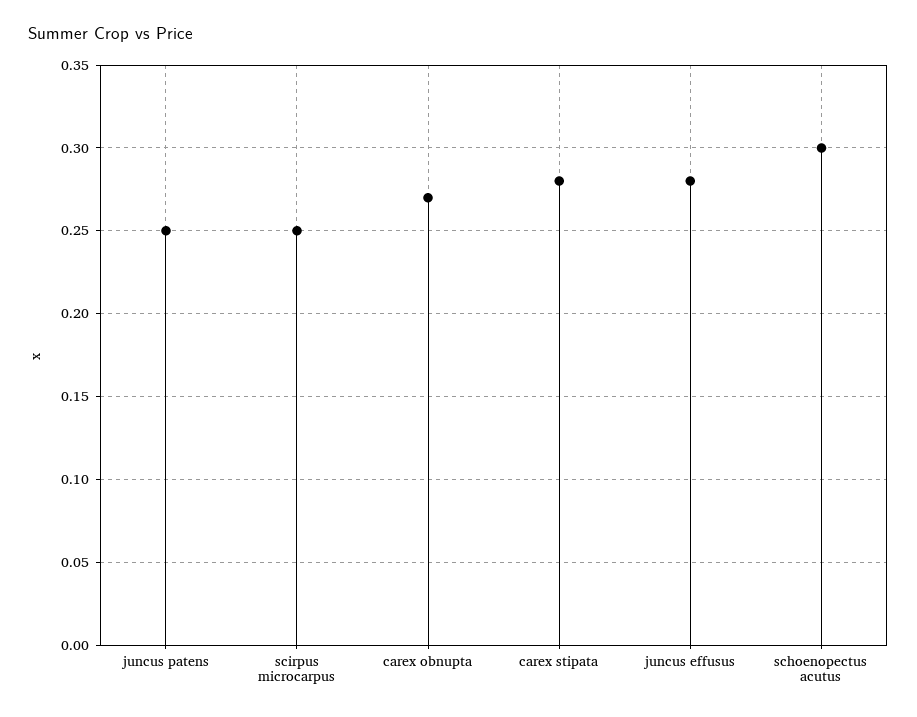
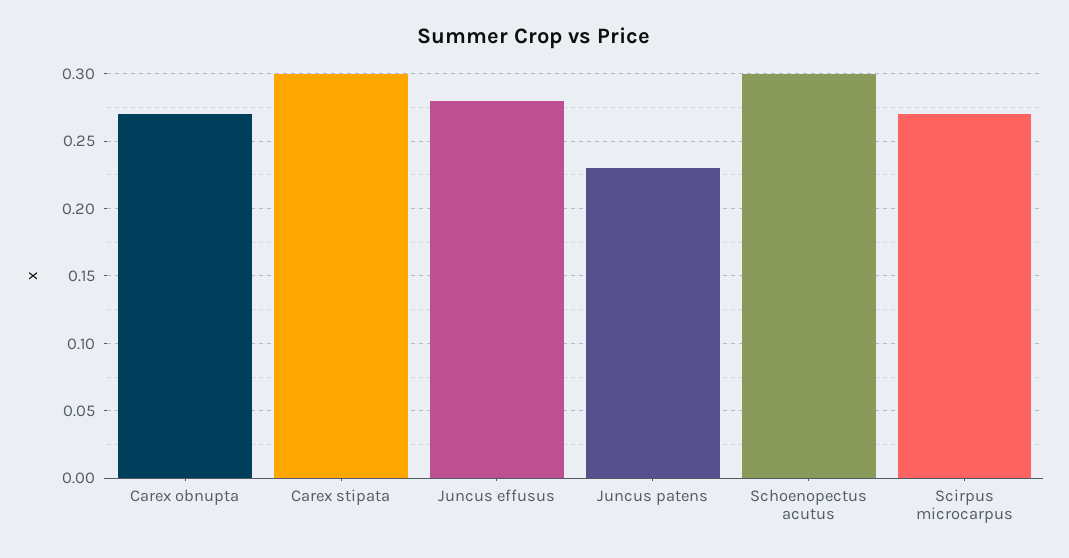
juncus patens: 0.25 -> 0.23
scirpus microcarpus: 0.25 -> 0.27
carex stipata: 0.28 -> 0.3

